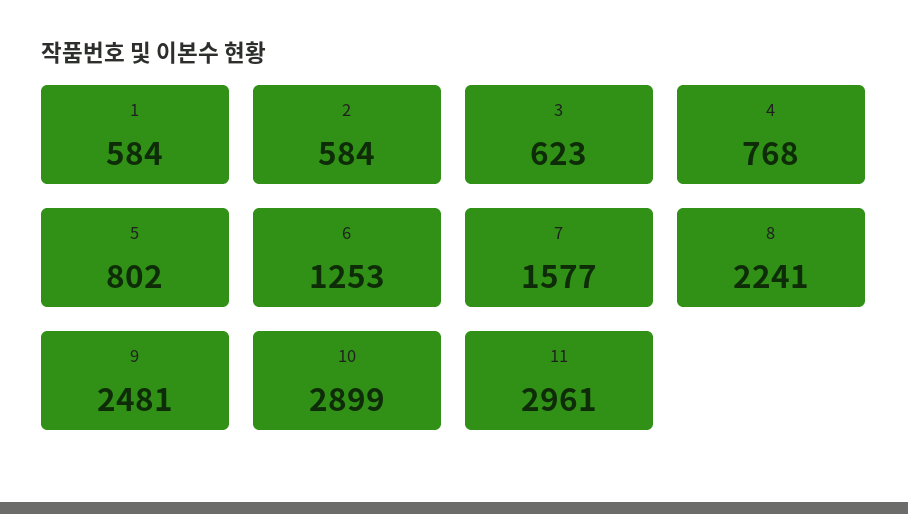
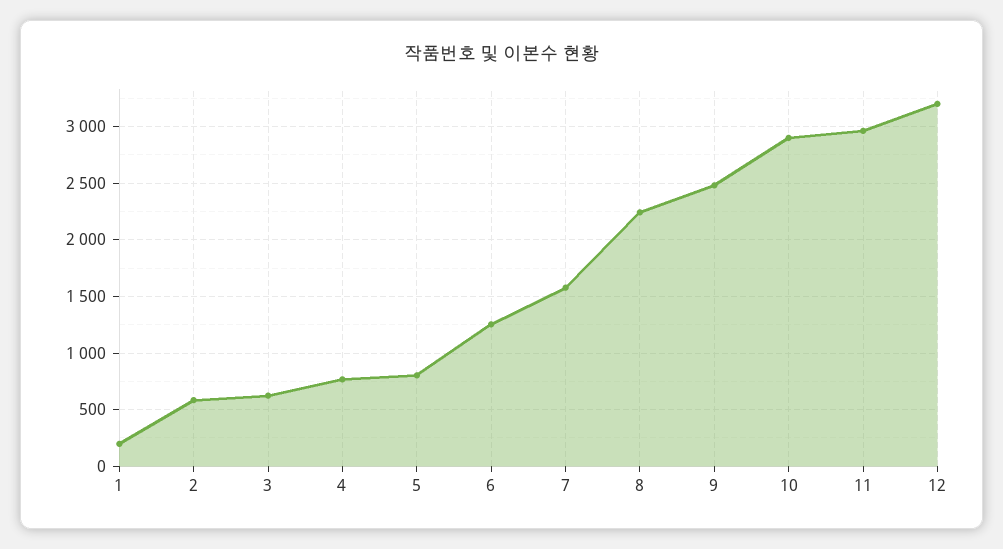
1: 584 -> 200
12: none -> 3200

